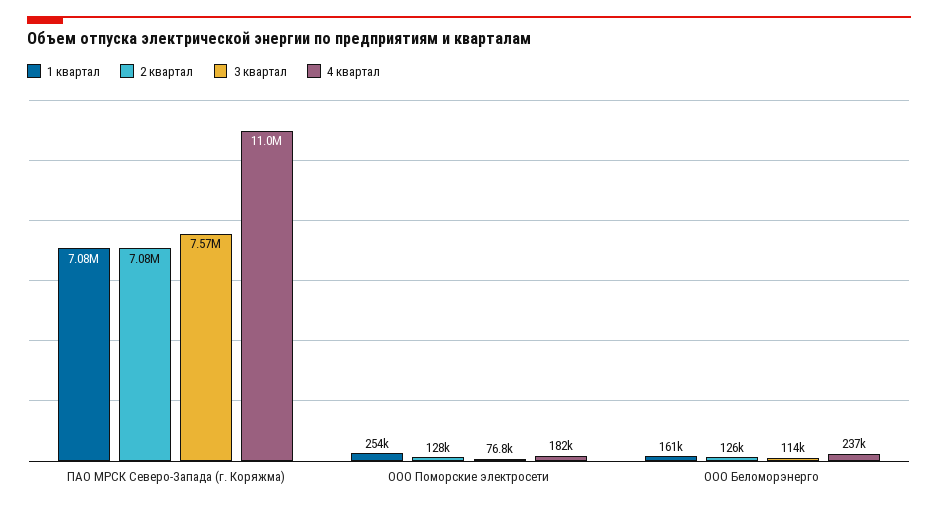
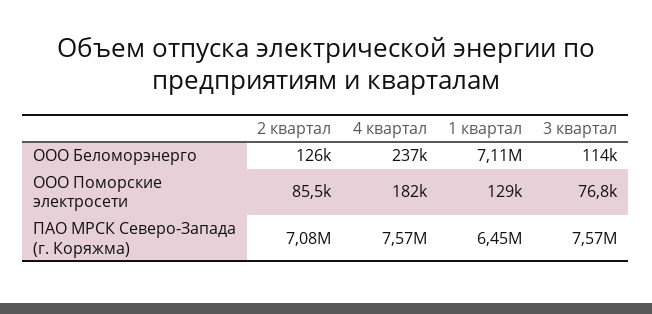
1 квартал, ПАО МРСК Северо-Запада (г. Коряжма): 7080000 -> 6450000
4 квартал, ПАО МРСК Северо-Запада (г. Коряжма): 11000000 -> 7570000
1 квартал, ООО Поморские электросети: 254000 -> 129000
2 квартал, ООО Поморские электросети: 128000 -> 85500
1 квартал, ООО Беломорэнерго: 161000 -> 7110000

